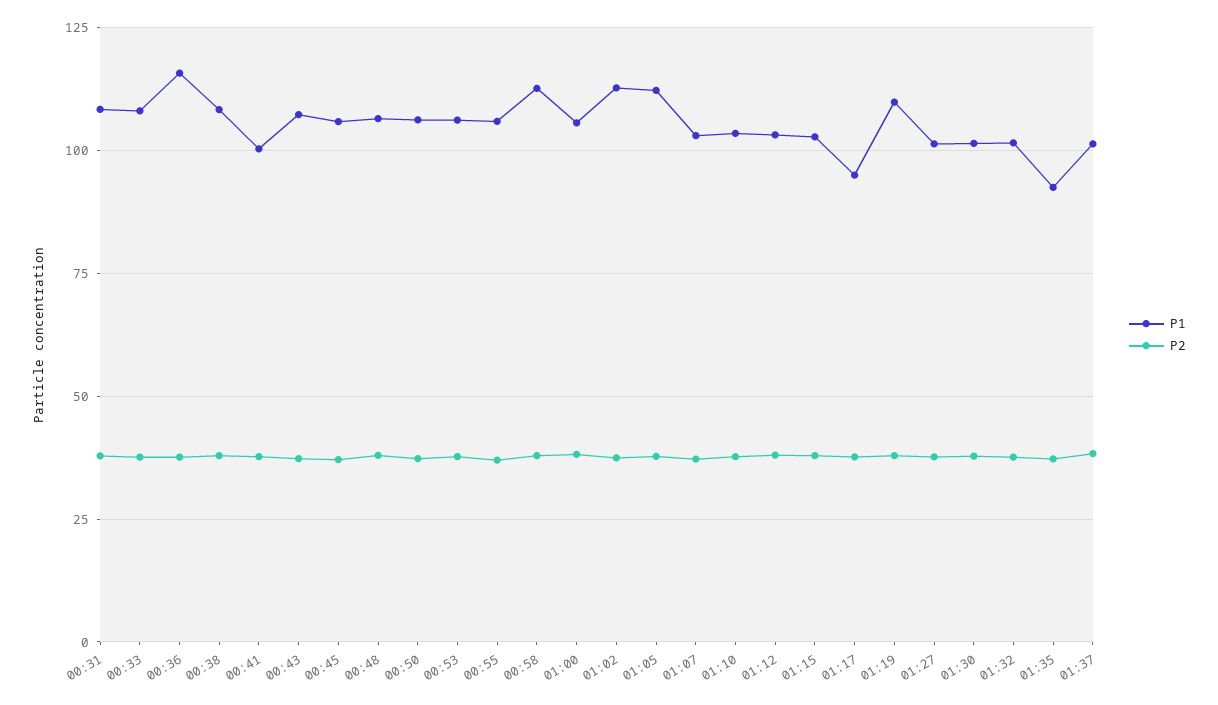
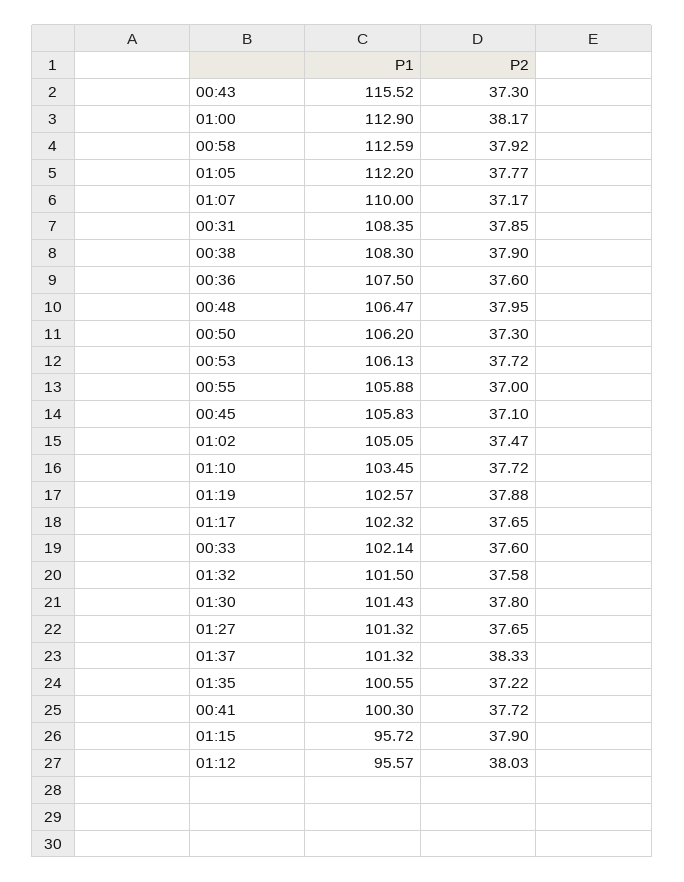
P1, 00:33: 107.5 -> 102.14
P1, 00:36: 115 -> 107.5
P1, 00:43: 107.5 -> 115.52
P1, 01:00: 105 -> 112.9
P1, 01:02: 112.5 -> 105.05
P1, 01:07: 102.5 -> 110
P1, 01:12: 102.5 -> 95.57
P1, 01:15: 102.5 -> 95.72
P1, 01:17: 95 -> 102.32
P1, 01:19: 110 -> 102.57
P1, 01:35: 92.5 -> 100.55

